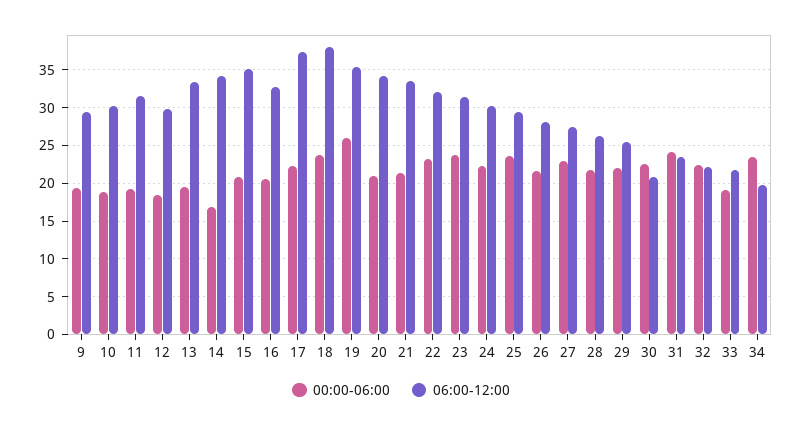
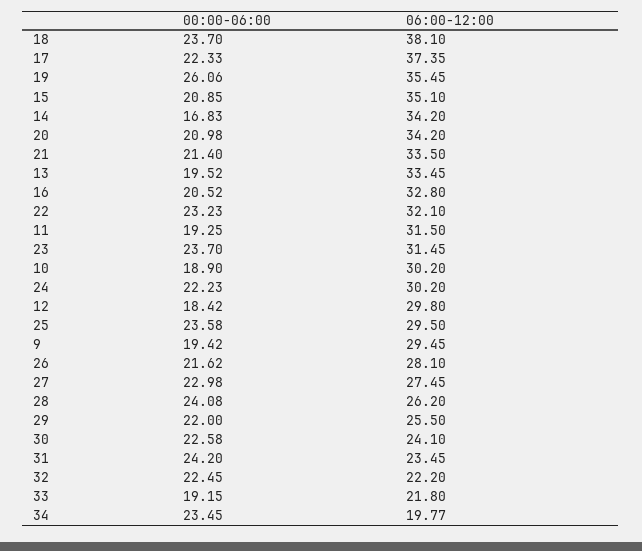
00:00-06:00, 28: 22 -> 24.08
06:00-12:00, 30: 21 -> 24.1

